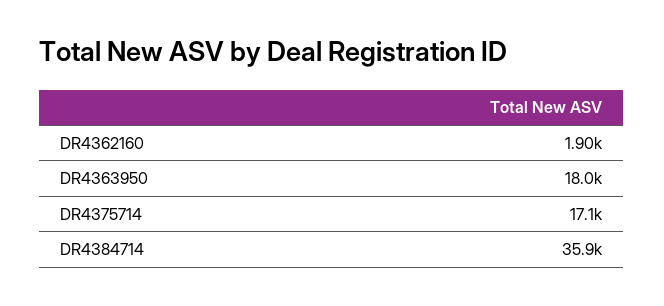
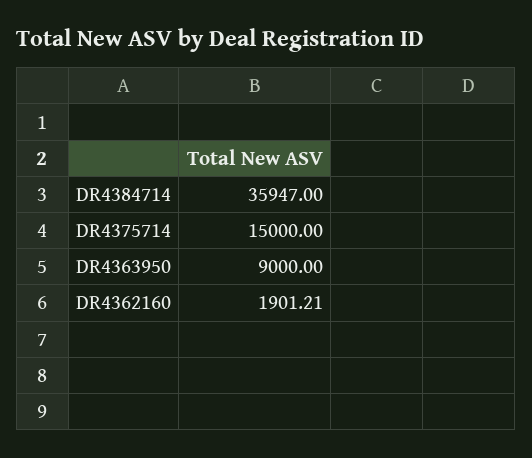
DR4363950: 18000 -> 9000
DR4375714: 17100 -> 15000

